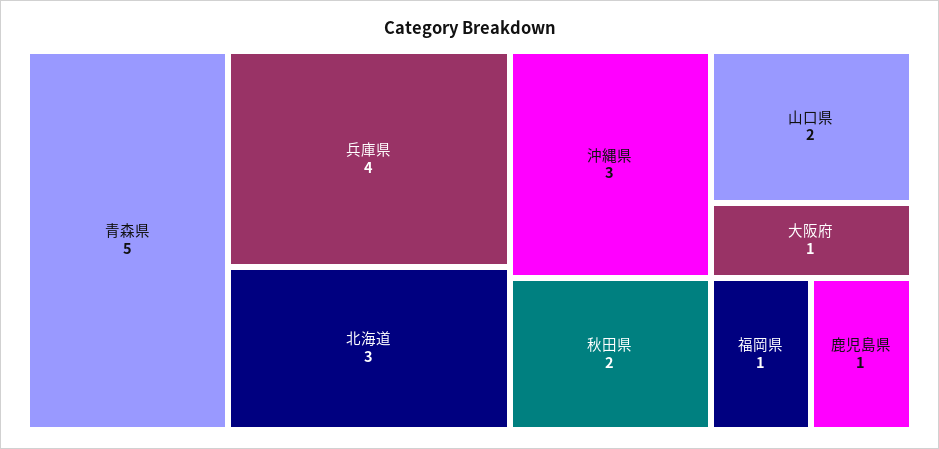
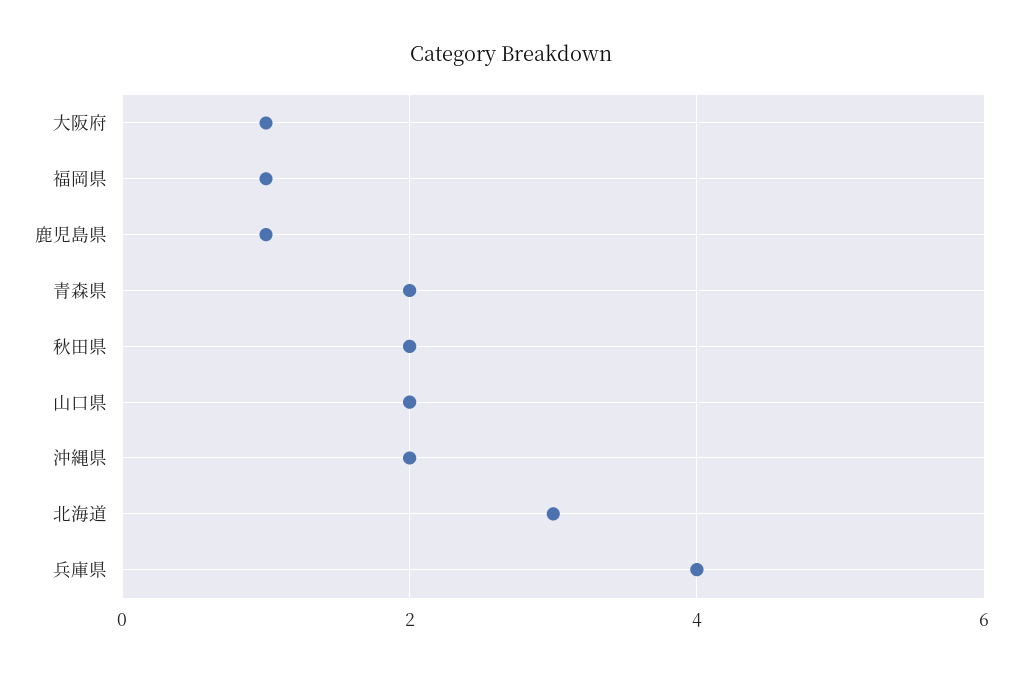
青森県: 5 -> 2
沖縄県: 3 -> 2

